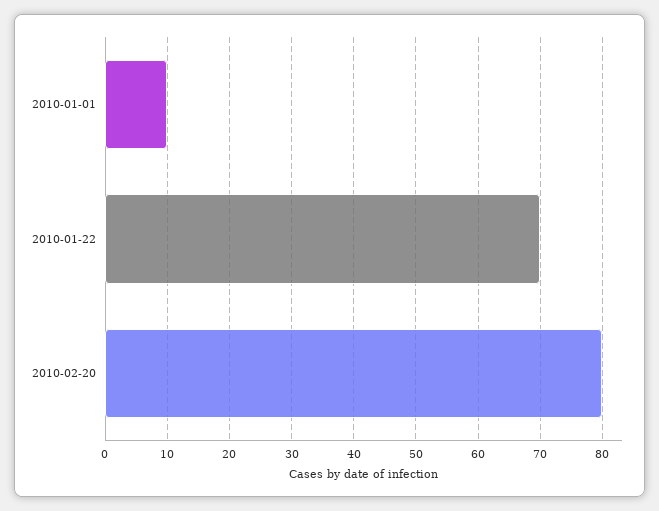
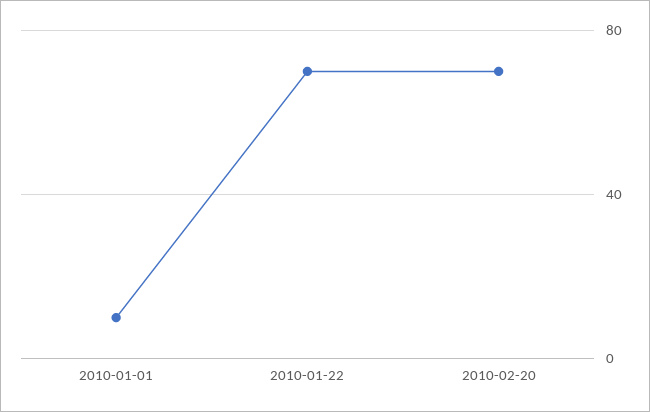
2010-02-20: 80 -> 70

